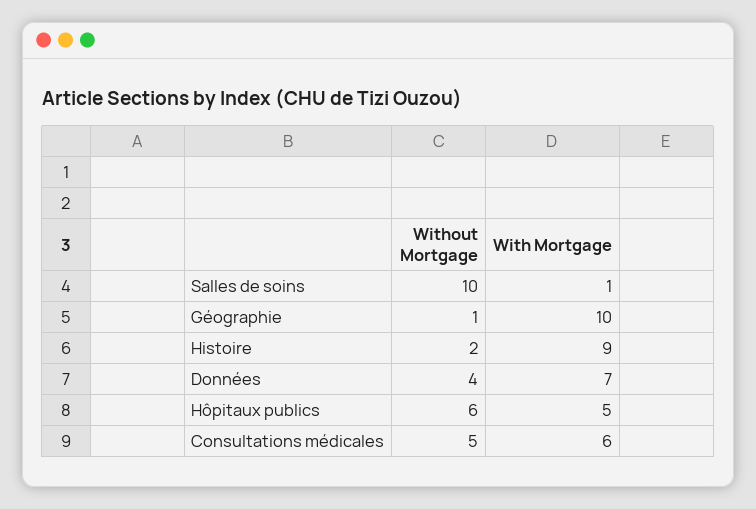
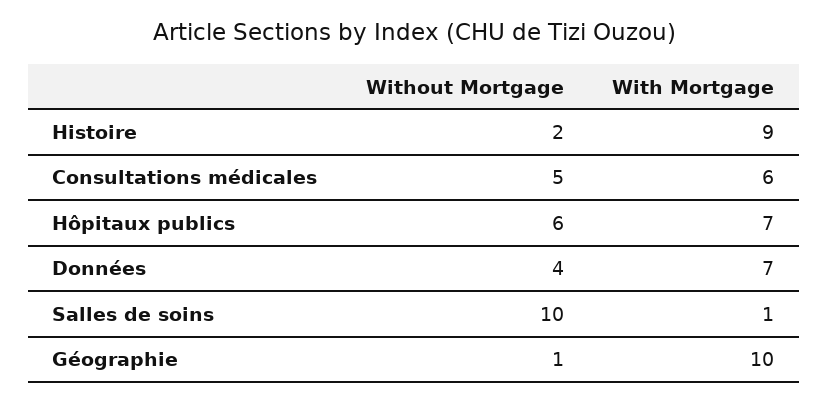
With Mortgage, Hôpitaux publics: 5 -> 7

